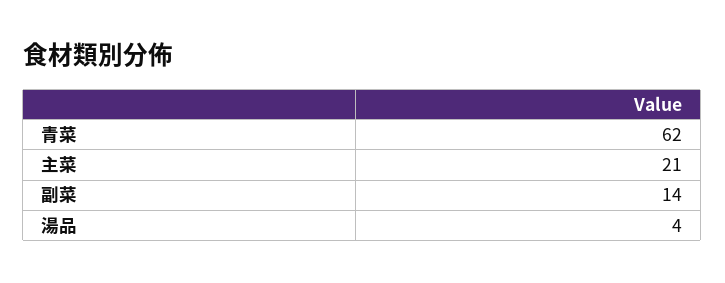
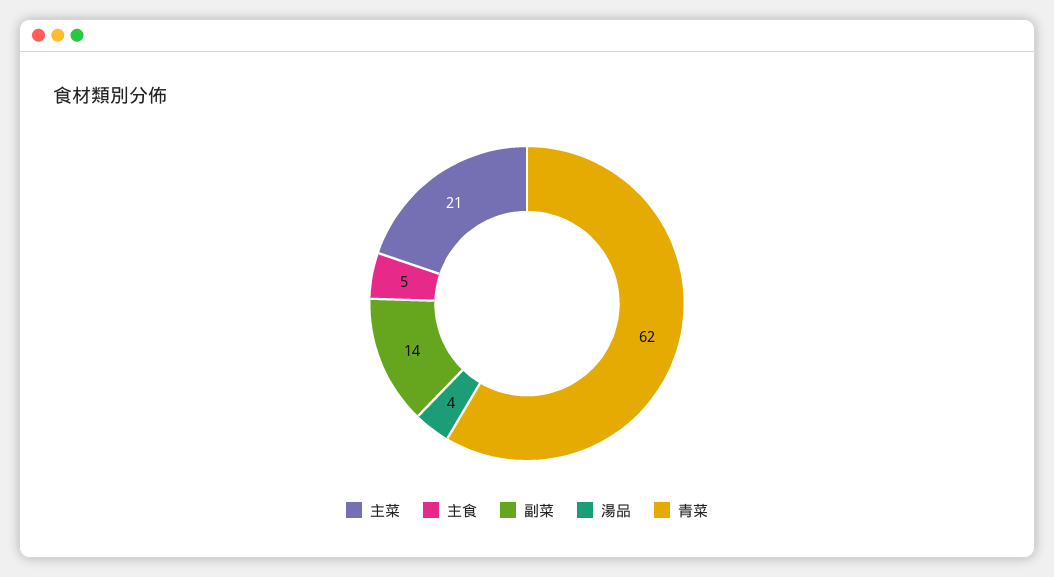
主食: none -> 5

